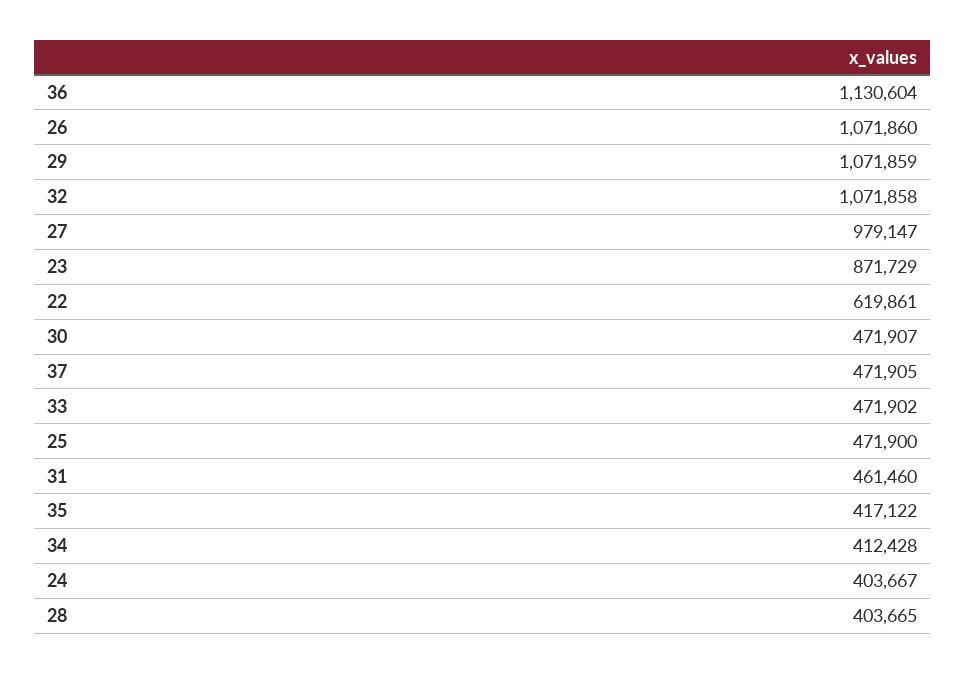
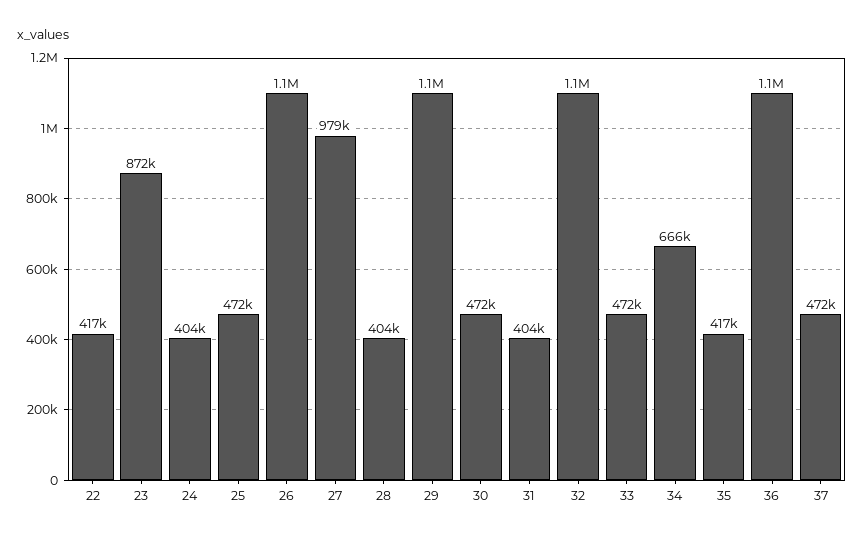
22: 619861 -> 417000
31: 461460 -> 404000
34: 412428 -> 666000

